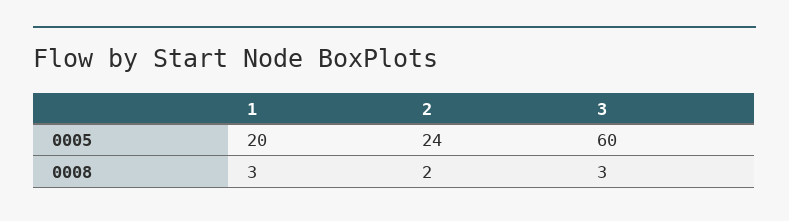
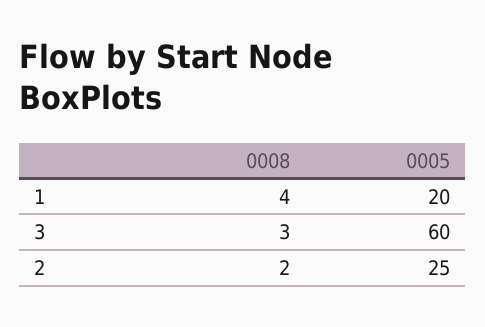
2, 0005: 24 -> 25
1, 0008: 3 -> 4

